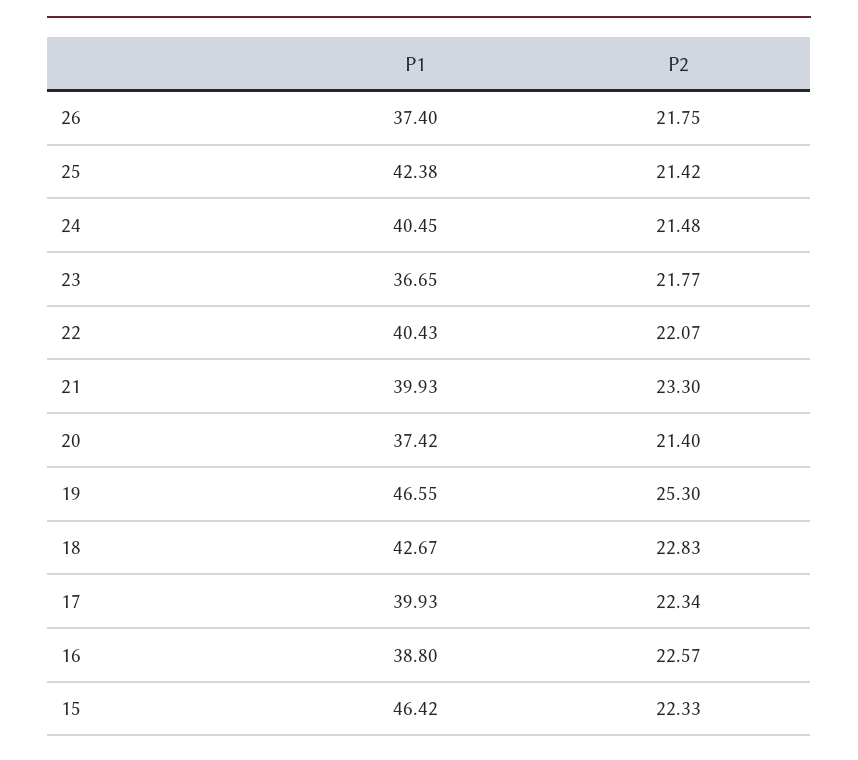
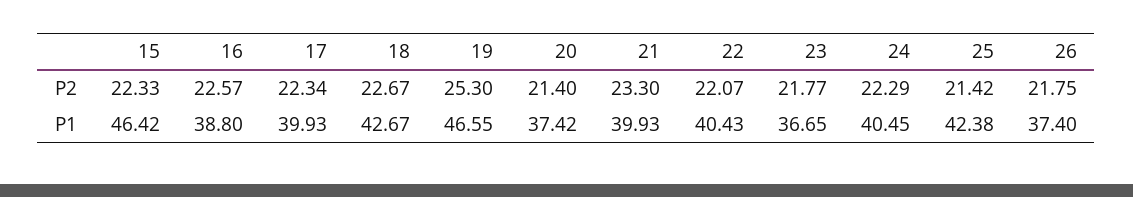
P2, 24: 21.48 -> 22.29
P2, 18: 22.83 -> 22.67

